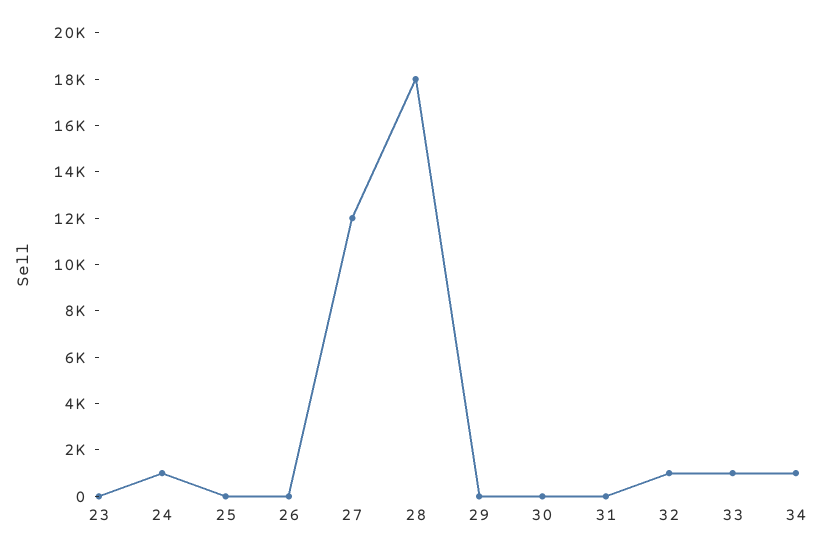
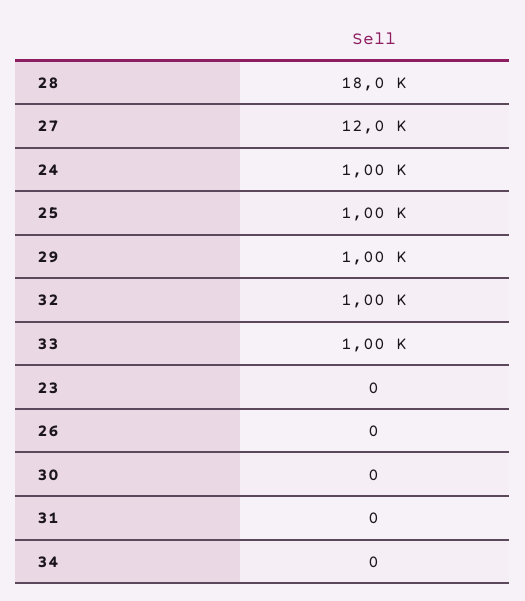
25: 0 -> 1000
29: 0 -> 1000
34: 1000 -> 0

